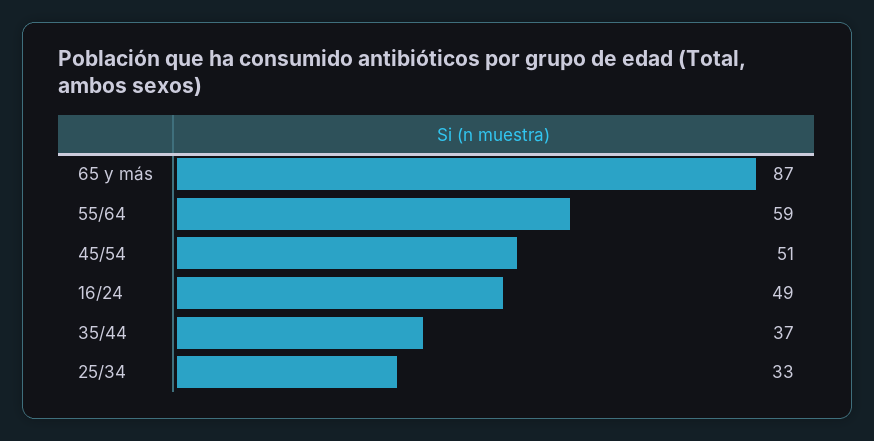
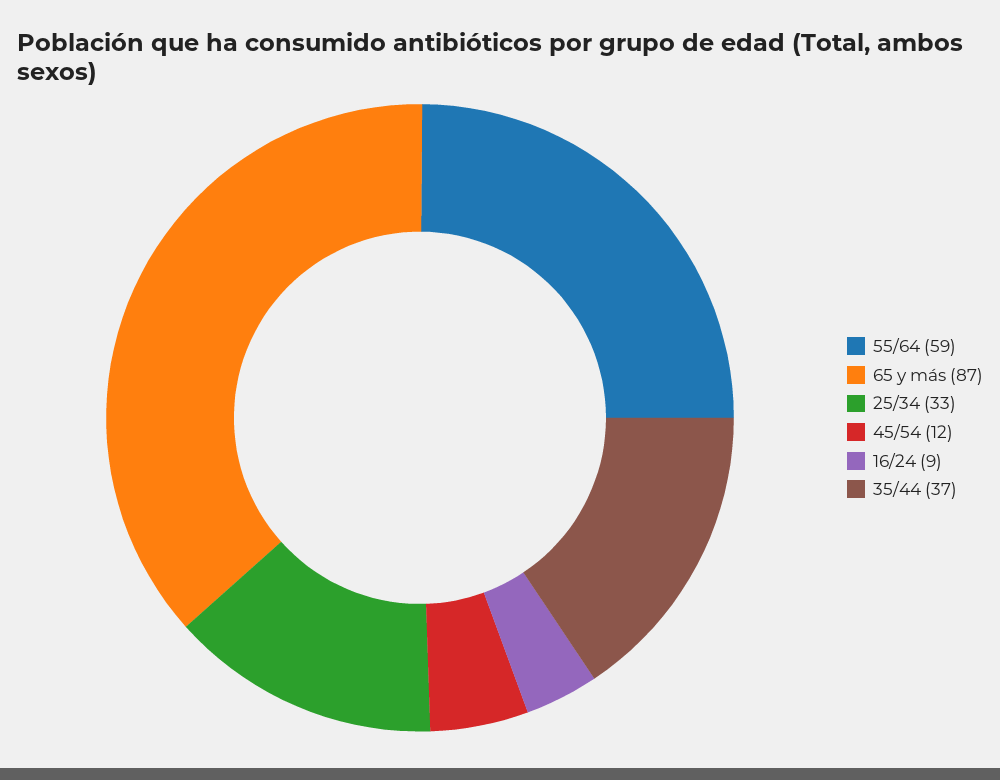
45/54: 51 -> 12
16/24: 49 -> 9

